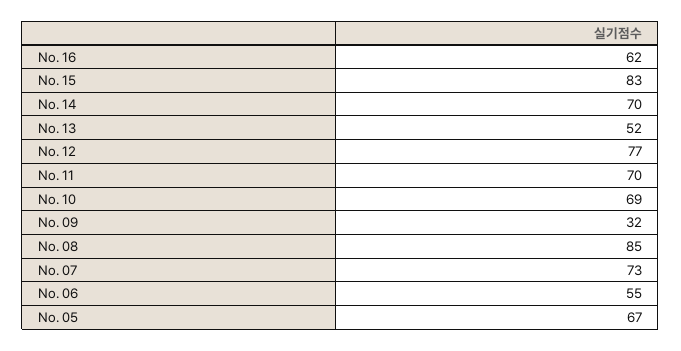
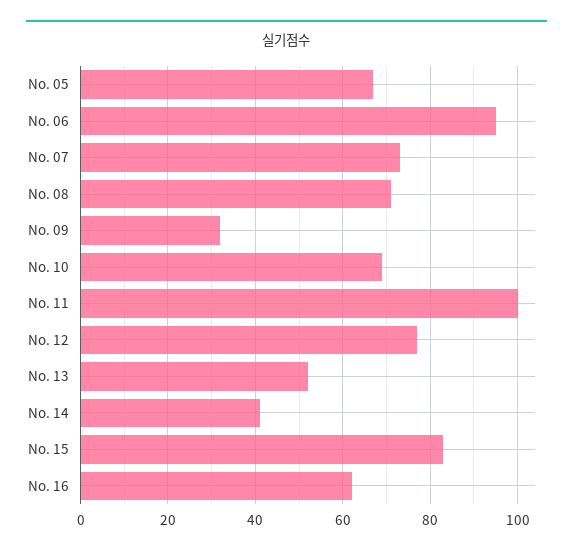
No. 14: 70 -> 40
No. 11: 70 -> 100
No. 08: 85 -> 70
No. 06: 55 -> 95

